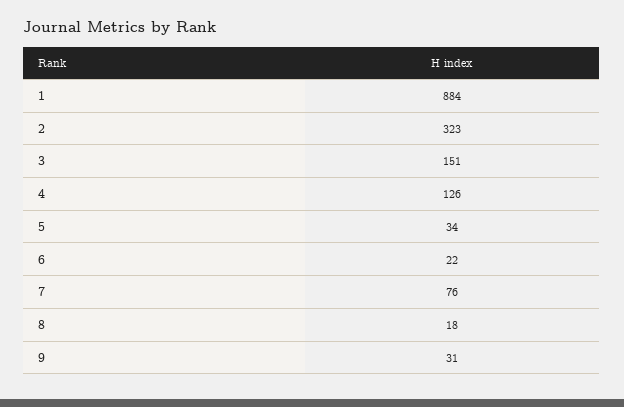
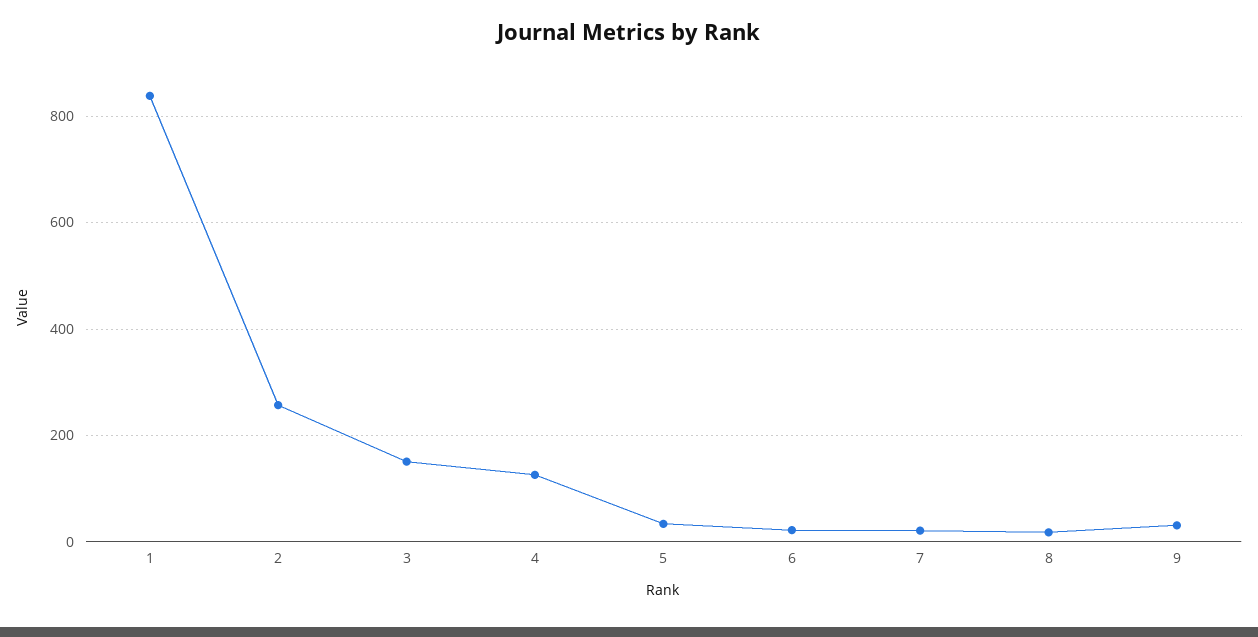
1: 884 -> 840
2: 323 -> 260
7: 76 -> 20

